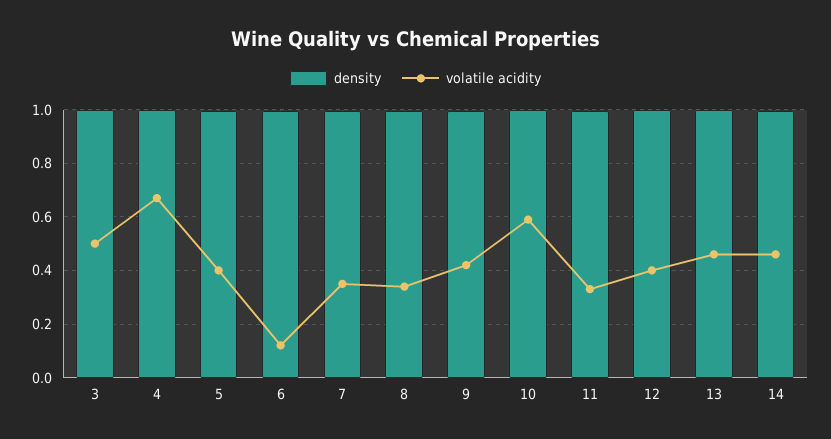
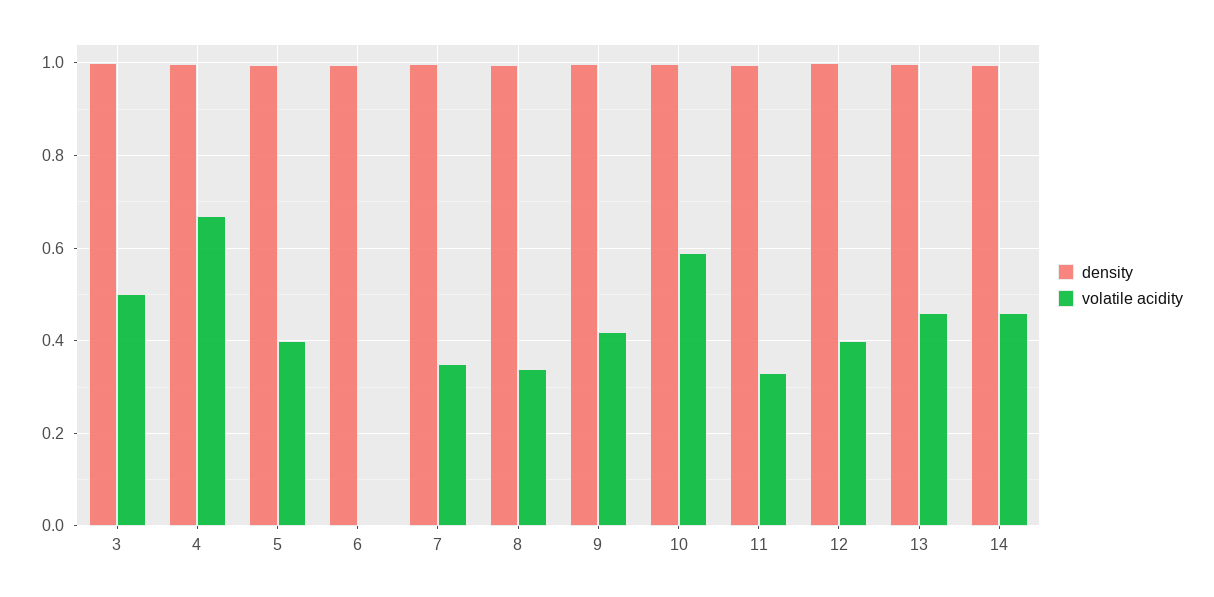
volatile acidity, 6: 0.125 -> 0

